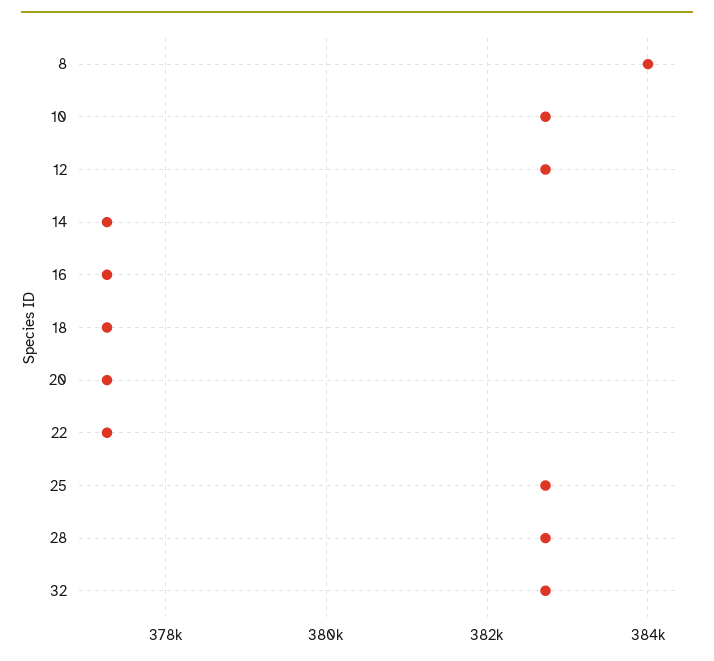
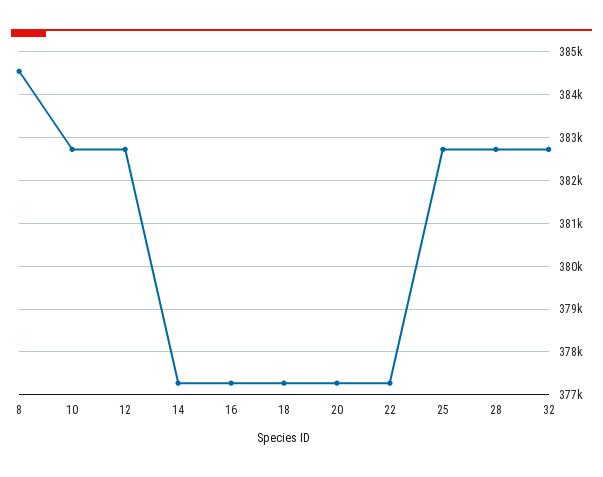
8: 384000 -> 384600

